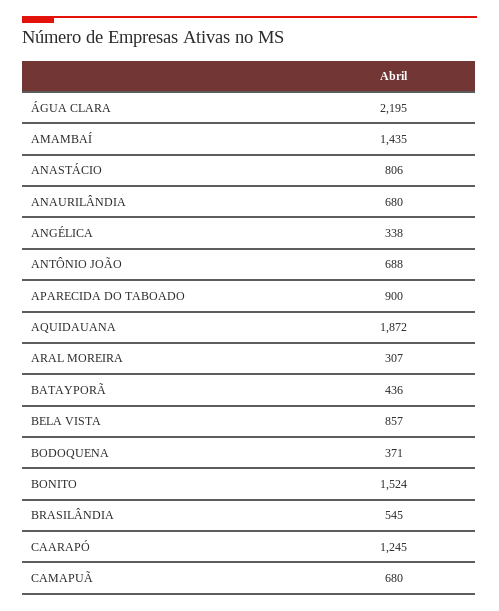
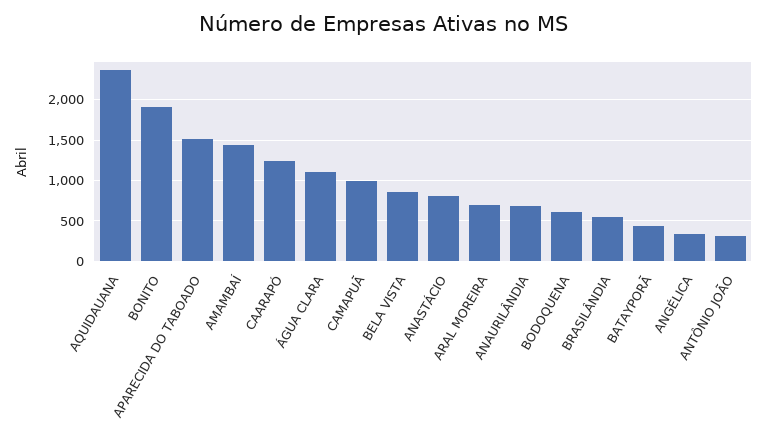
ÁGUA CLARA: 2195 -> 1100
ANTÔNIO JOÃO: 688 -> 300
APARECIDA DO TABOADO: 900 -> 1500
AQUIDAUANA: 1872 -> 2400
ARAL MOREIRA: 307 -> 700
BODOQUENA: 371 -> 600
BONITO: 1524 -> 1900
CAMAPUÃ: 680 -> 1000

